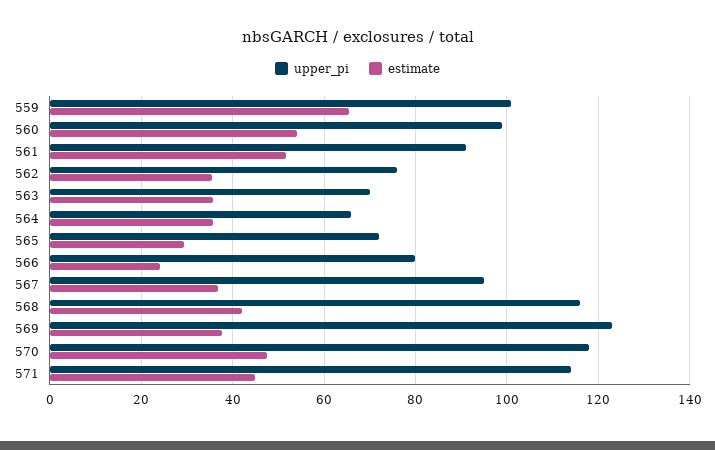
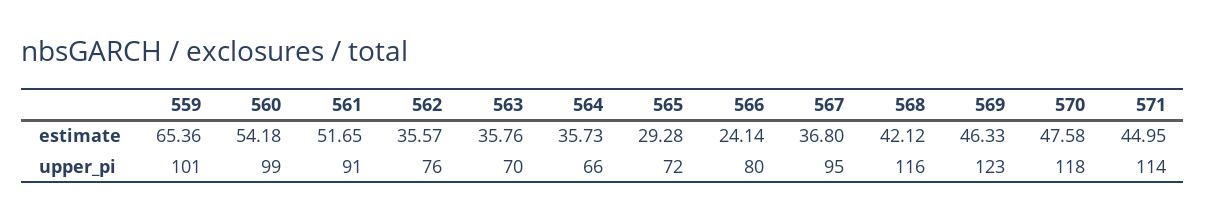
estimate, 569: 38 -> 46.33

